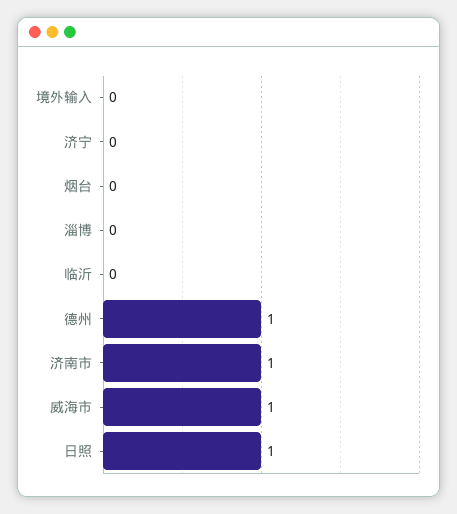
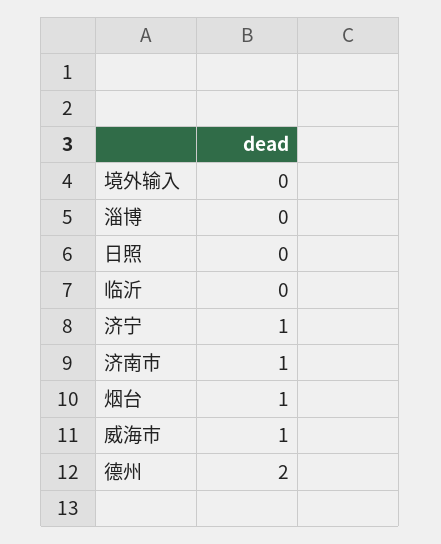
济宁: 0 -> 1
烟台: 0 -> 1
德州: 1 -> 2
日照: 1 -> 0

